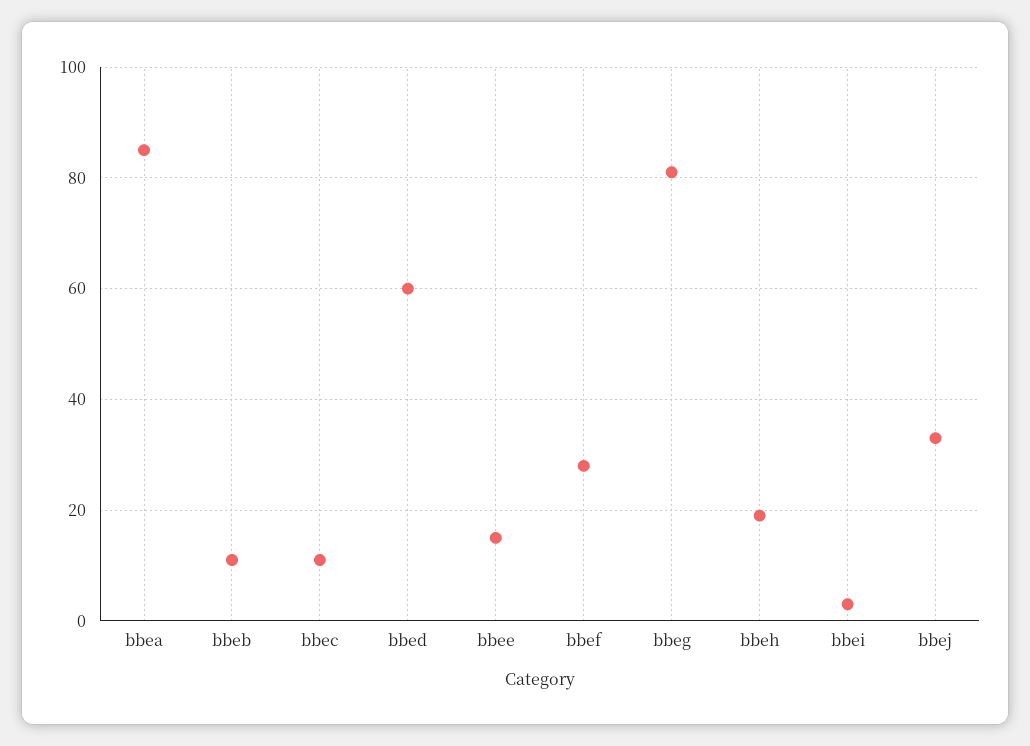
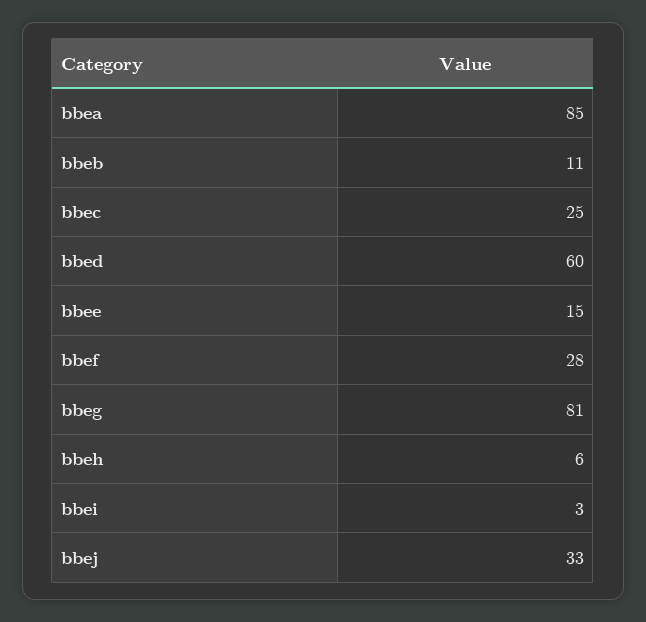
bbec: 10 -> 25
bbeh: 20 -> 6

